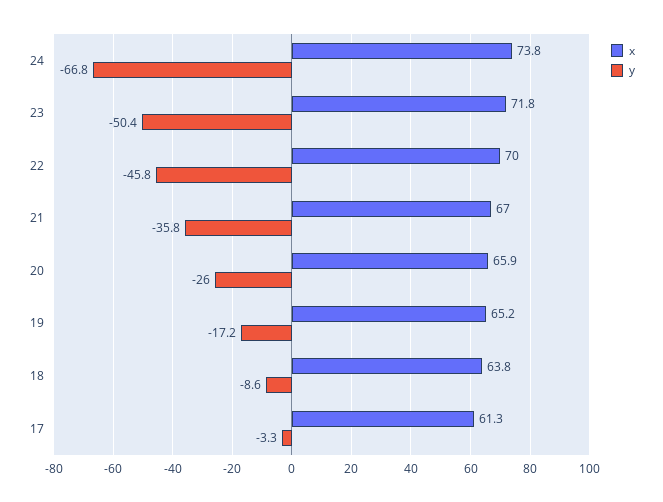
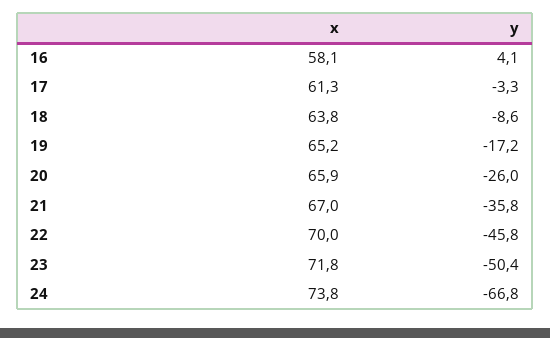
x, 16: none -> 58.1
y, 16: none -> 4.1

